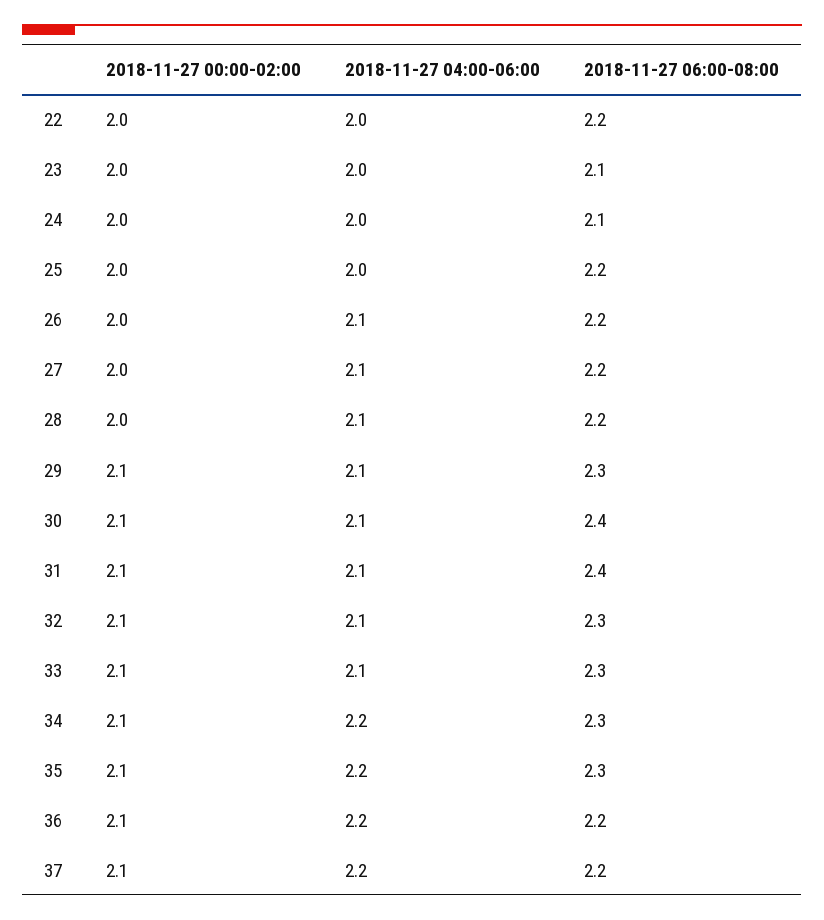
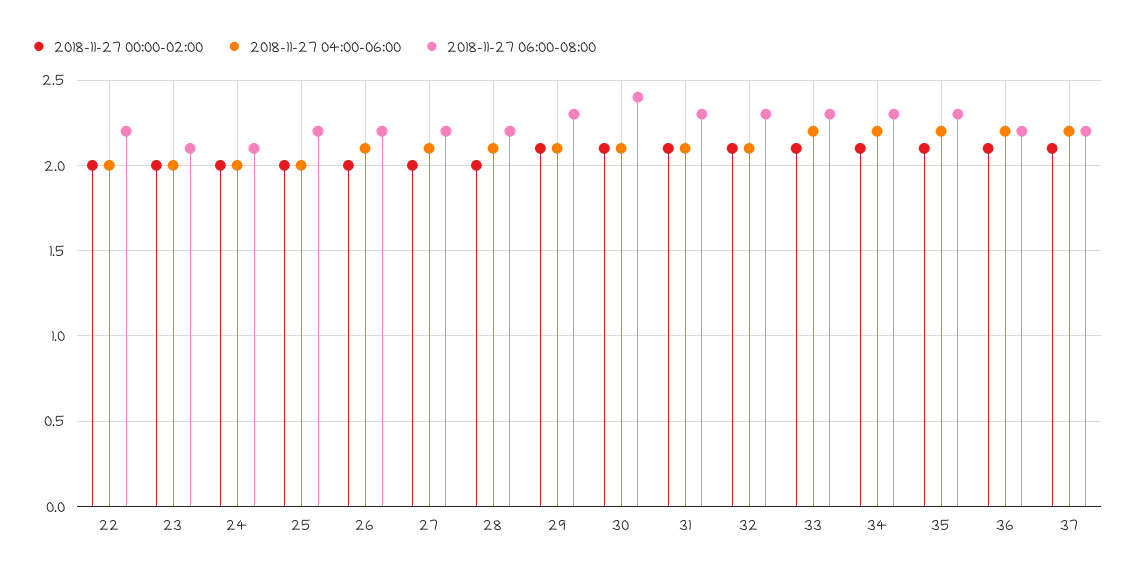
2018-11-27 06:00-08:00, 31: 2.4 -> 2.3
2018-11-27 04:00-06:00, 33: 2.1 -> 2.2

